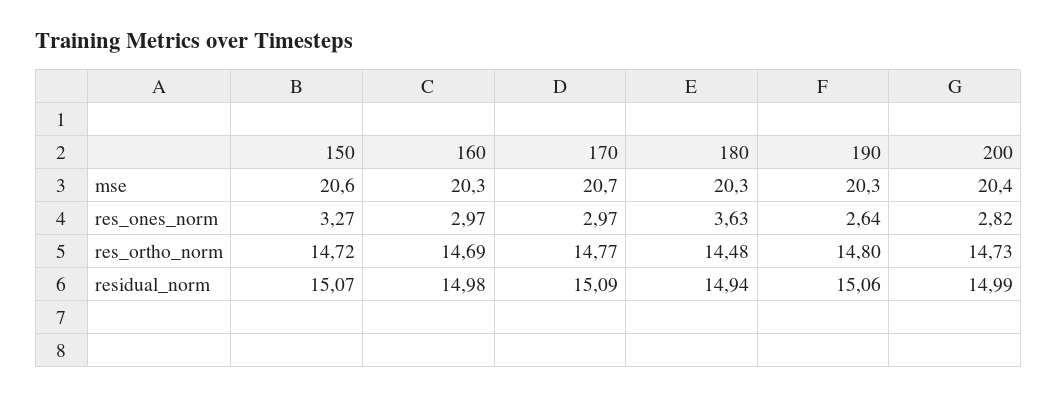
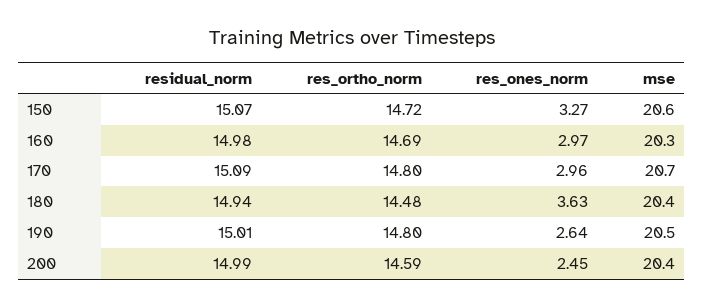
180, mse: 20.3 -> 20.4
190, mse: 20.3 -> 20.5
170, res_ones_norm: 2.97 -> 2.96
200, res_ones_norm: 2.82 -> 2.45
170, res_ortho_norm: 14.77 -> 14.8
200, res_ortho_norm: 14.73 -> 14.59
190, residual_norm: 15.06 -> 15.01

